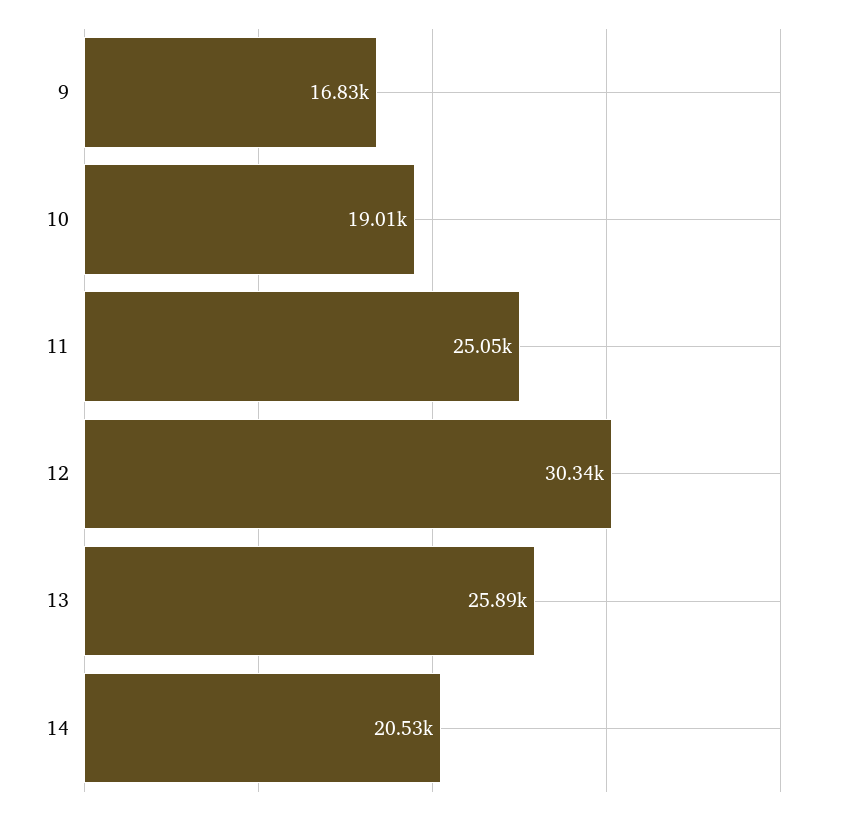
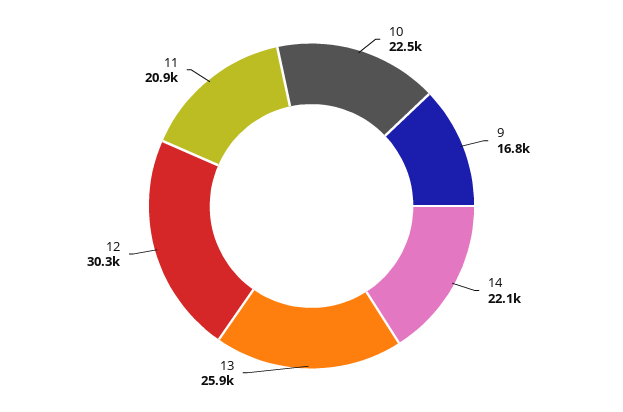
10: 19010 -> 22500
11: 25050 -> 20900
14: 20530 -> 22100

